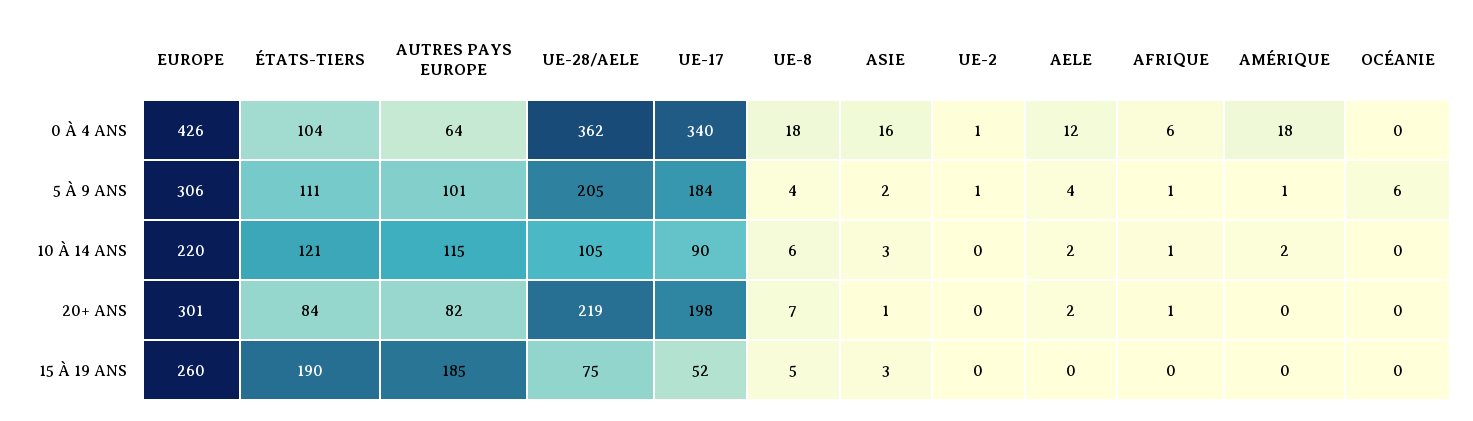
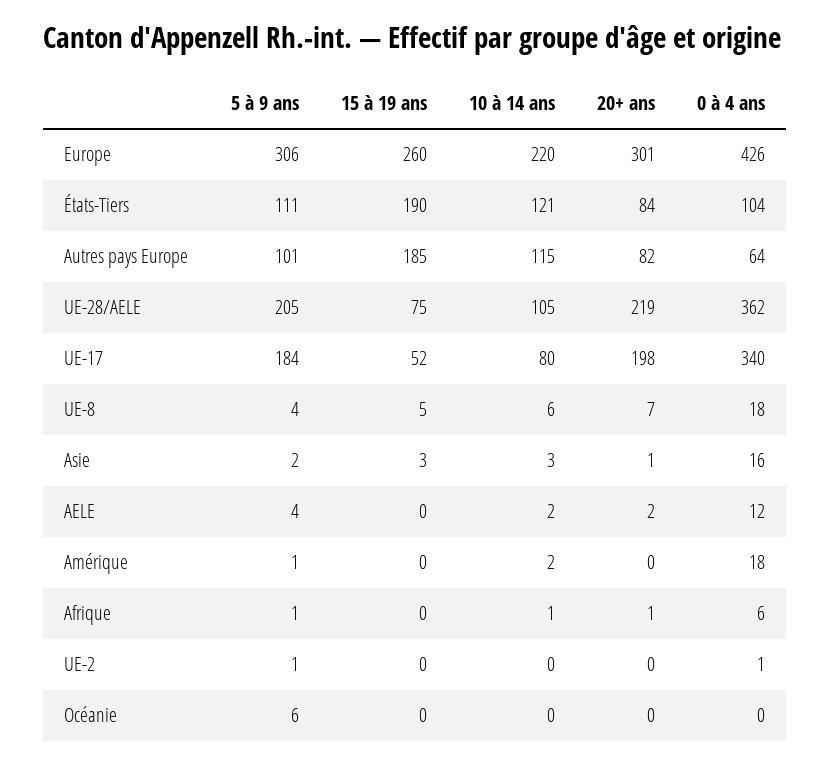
UE-17, 10 À 14 ANS: 90 -> 80

